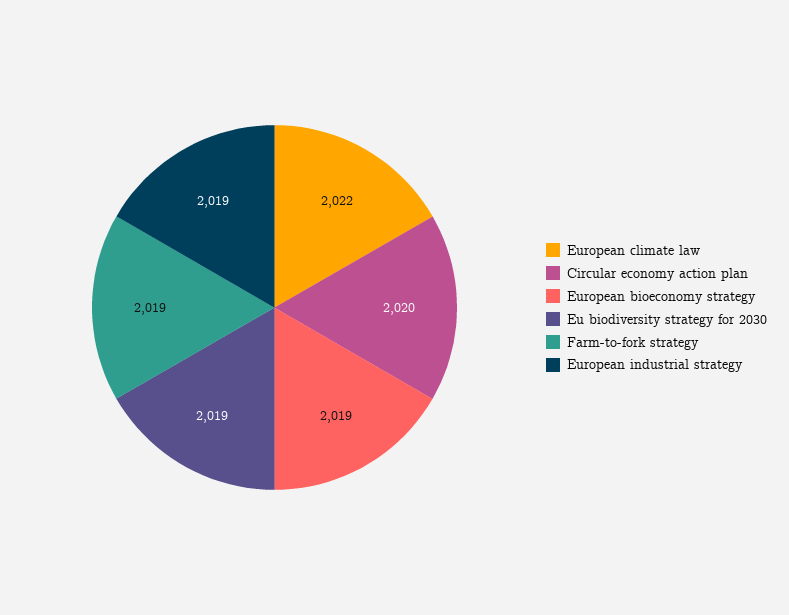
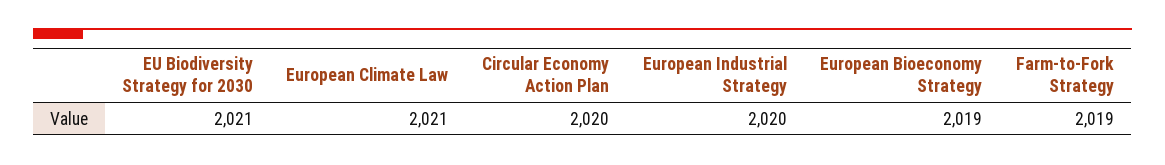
European climate law: 2022 -> 2021
Eu biodiversity strategy for 2030: 2019 -> 2021
European industrial strategy: 2019 -> 2020

